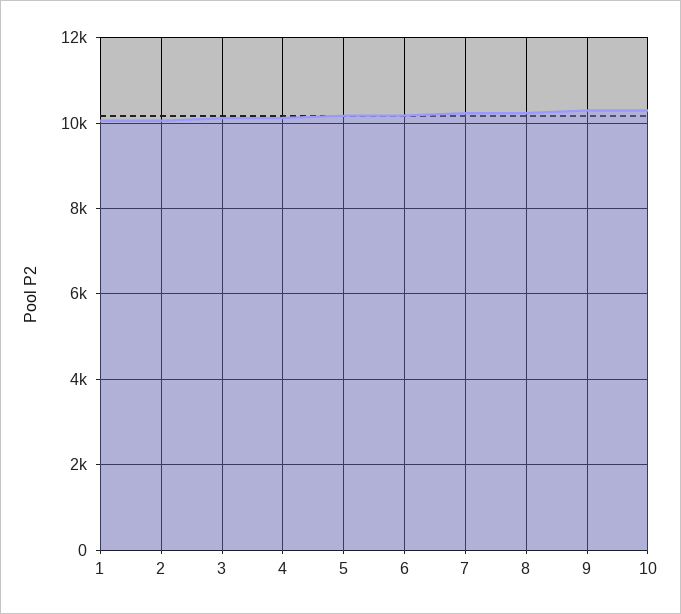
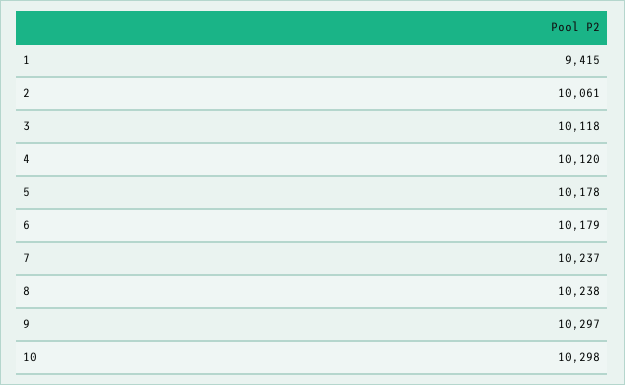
1: 10000 -> 9415

